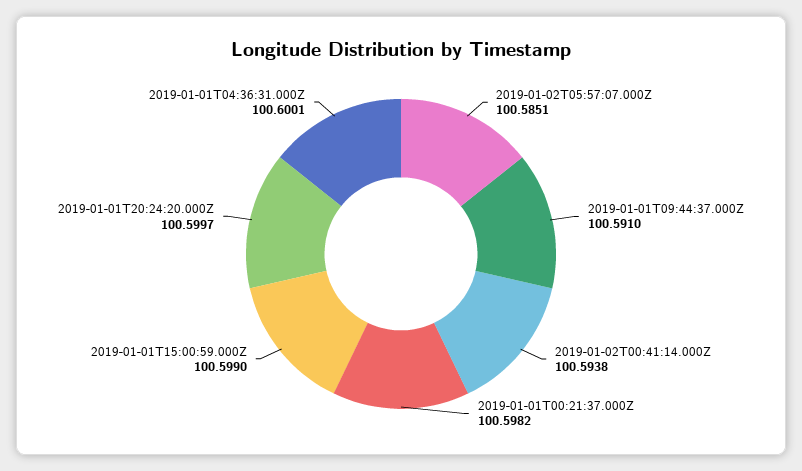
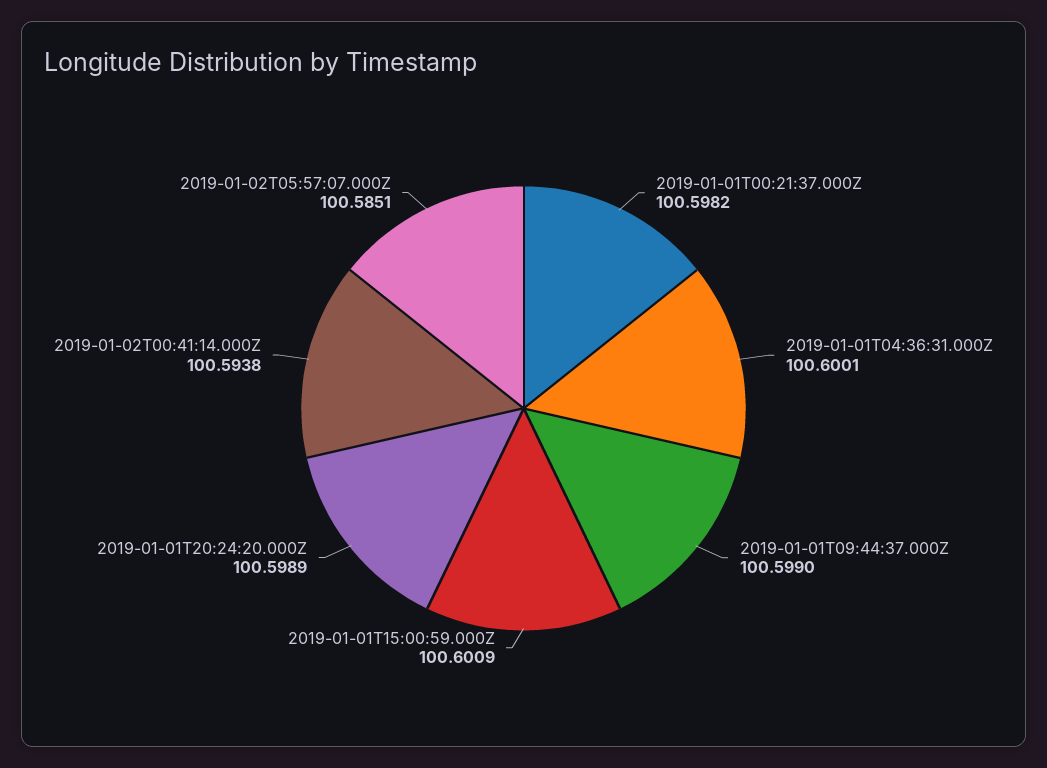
2019-01-01T09:44:37.000Z: 100.591 -> 100.599
2019-01-01T15:00:59.000Z: 100.599 -> 100.6009
2019-01-01T20:24:20.000Z: 100.5997 -> 100.5989

